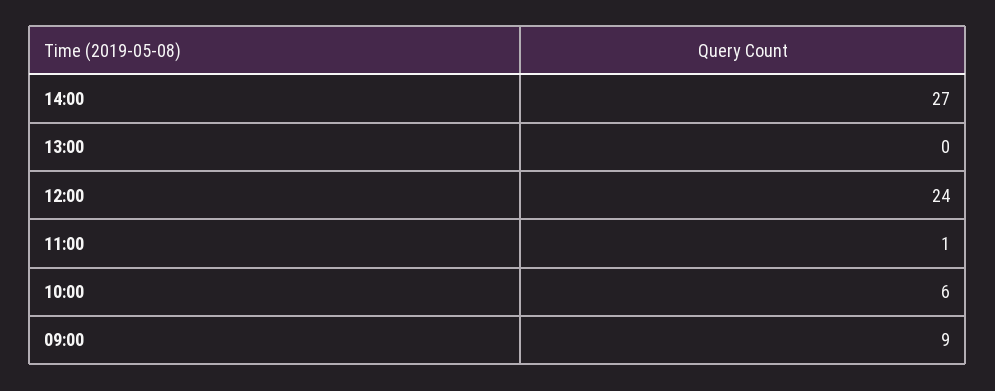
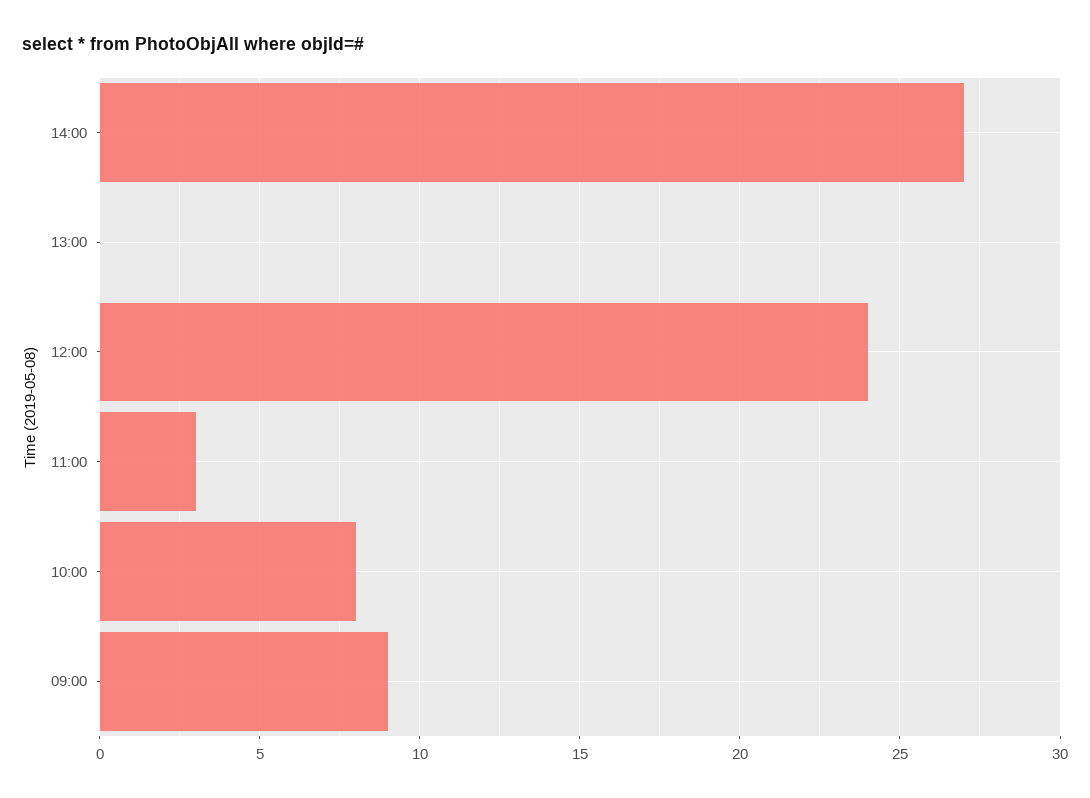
11:00: 1 -> 3
10:00: 6 -> 8

